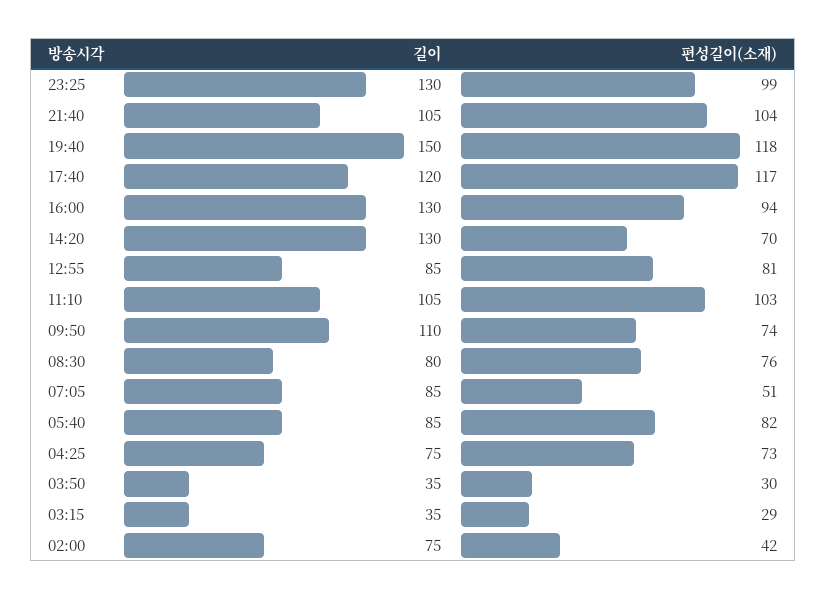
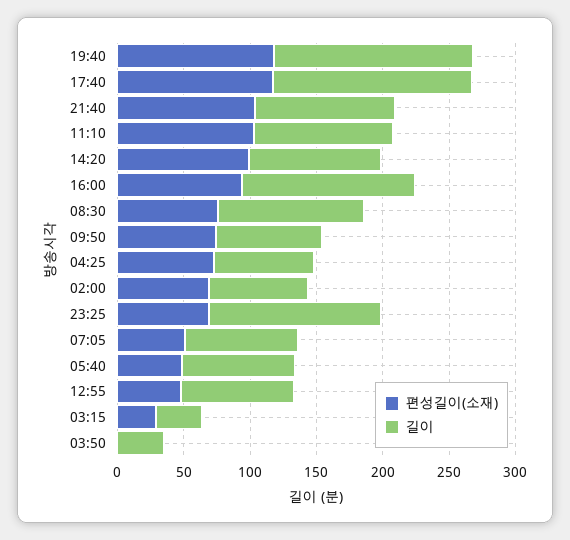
편성길이(소재), 23:25: 99 -> 70
길이, 17:40: 120 -> 150
길이, 14:20: 130 -> 100
편성길이(소재), 14:20: 70 -> 100
편성길이(소재), 12:55: 81 -> 50
길이, 09:50: 110 -> 80
길이, 08:30: 80 -> 110
편성길이(소재), 05:40: 82 -> 50
편성길이(소재), 03:50: 30 -> 0
편성길이(소재), 02:00: 42 -> 70

